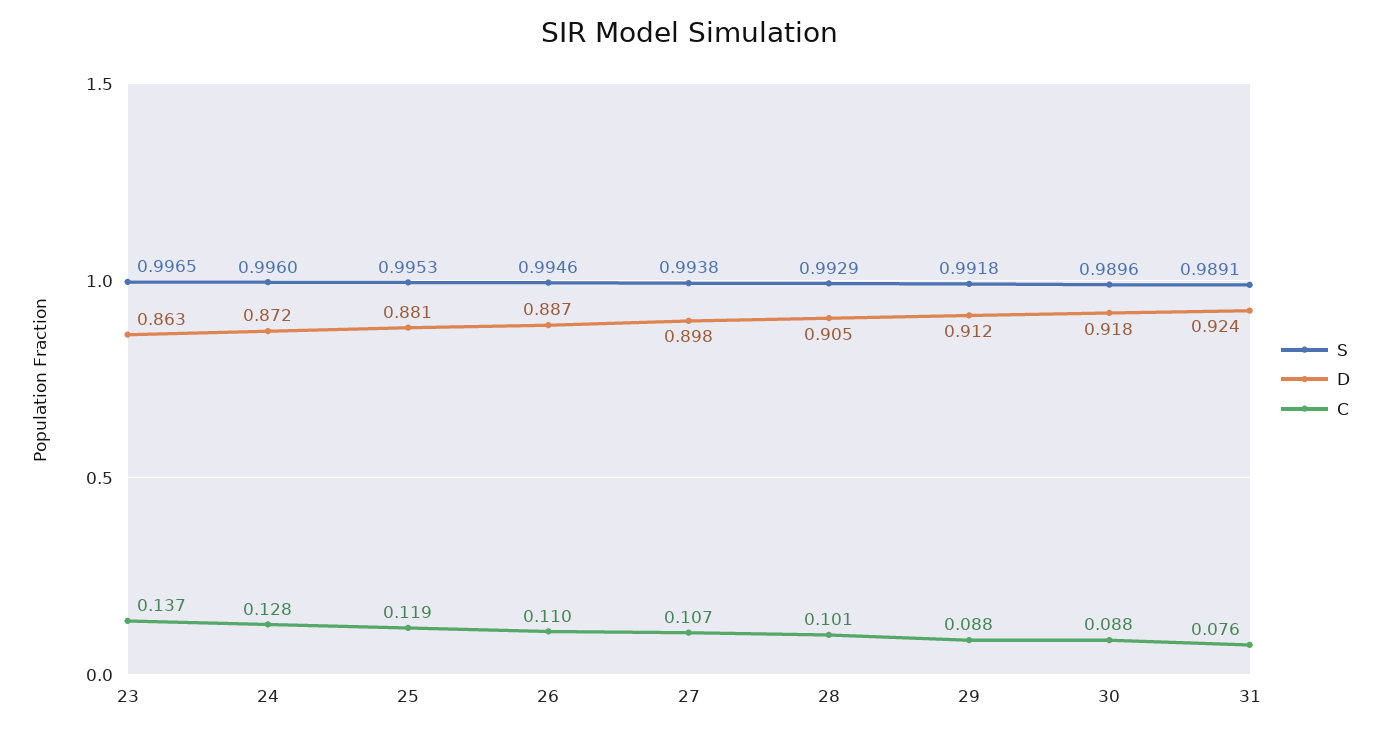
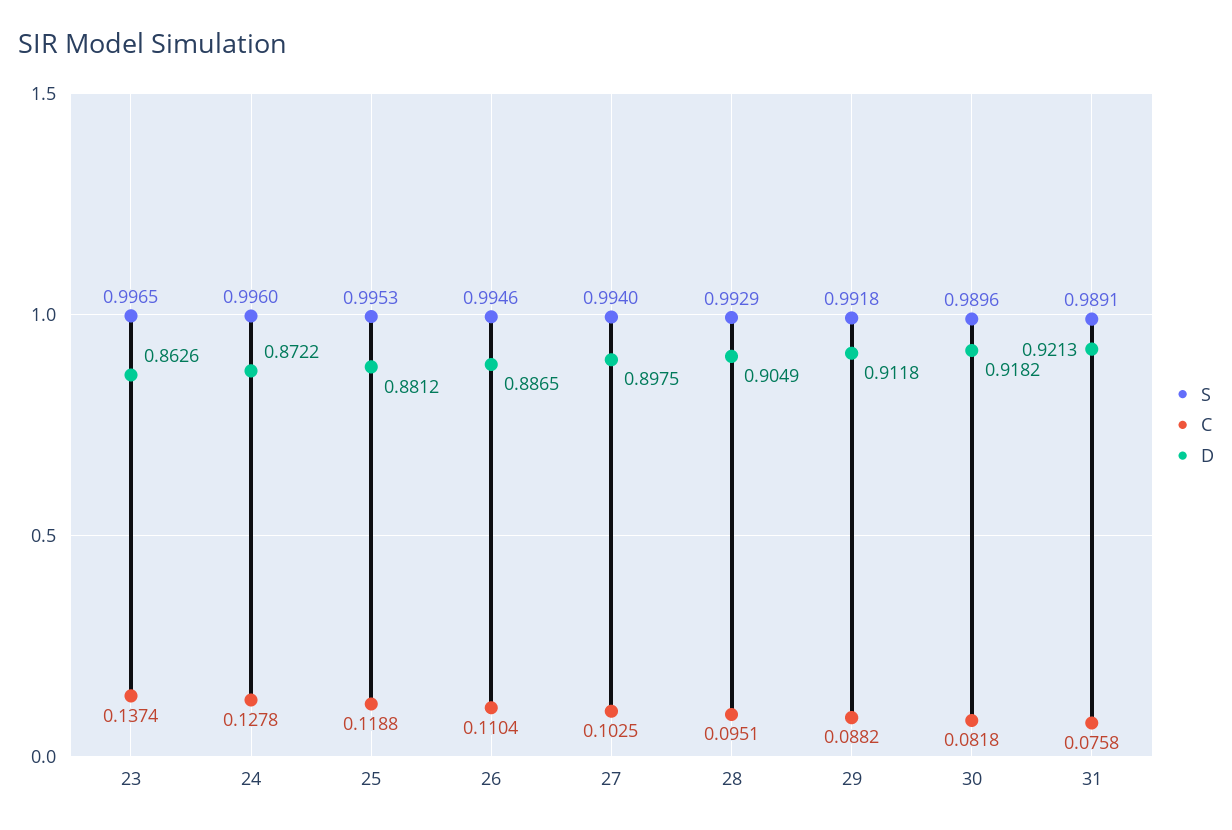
S, 27: 0.9938 -> 0.994
C, 27: 0.107 -> 0.1025
C, 28: 0.101 -> 0.0951
C, 30: 0.088 -> 0.0818
D, 31: 0.924 -> 0.9213

